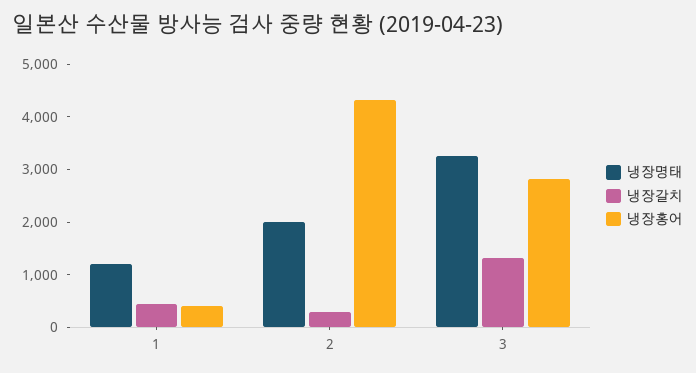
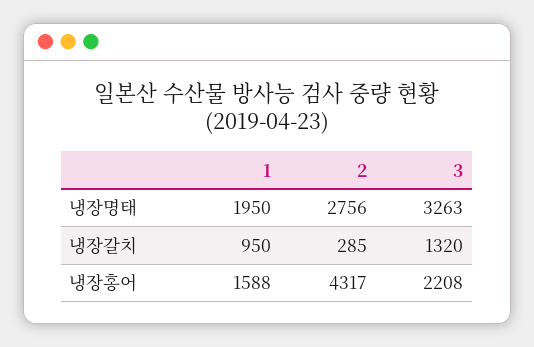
냉장명태, 1: 1200 -> 1950
냉장갈치, 1: 400 -> 950
냉장홍어, 1: 400 -> 1588
냉장명태, 2: 2000 -> 2756
냉장홍어, 3: 2800 -> 2208

